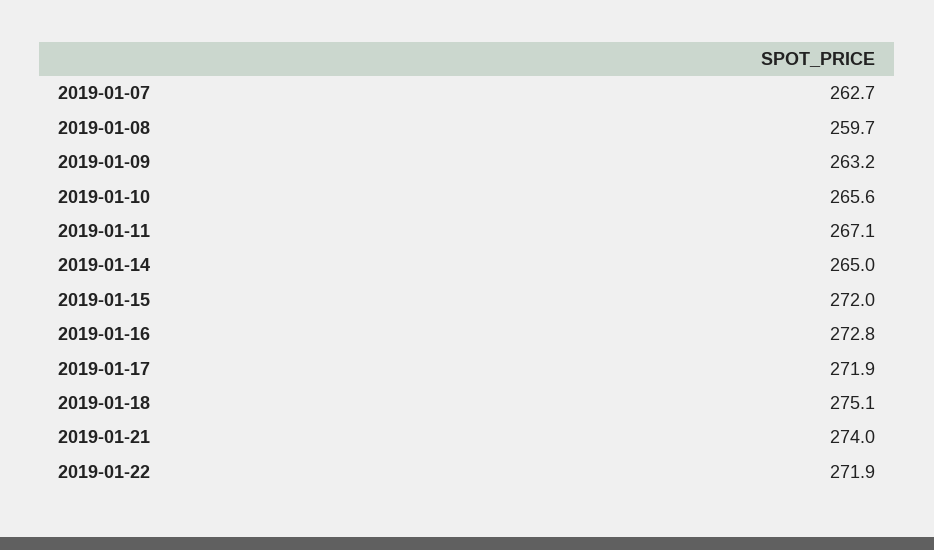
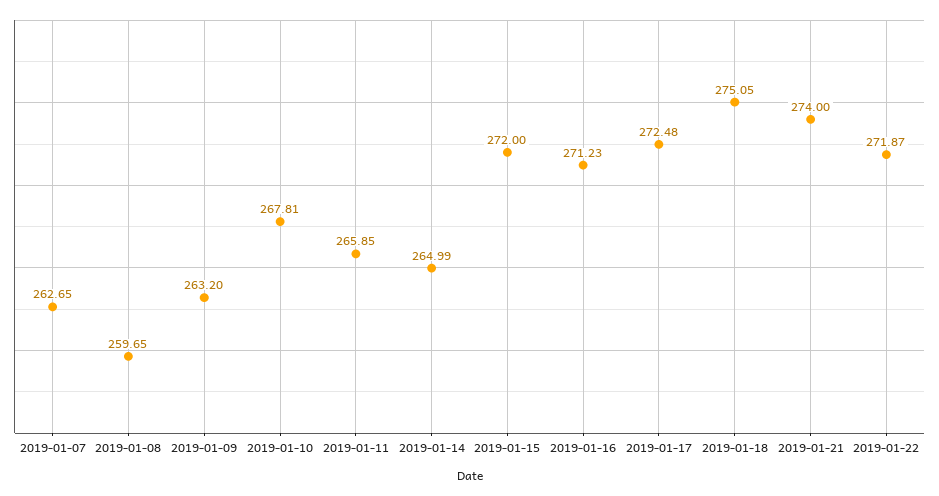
2019-01-10: 265.6 -> 267.81
2019-01-11: 267.1 -> 265.85
2019-01-16: 272.8 -> 271.23
2019-01-17: 271.9 -> 272.48

